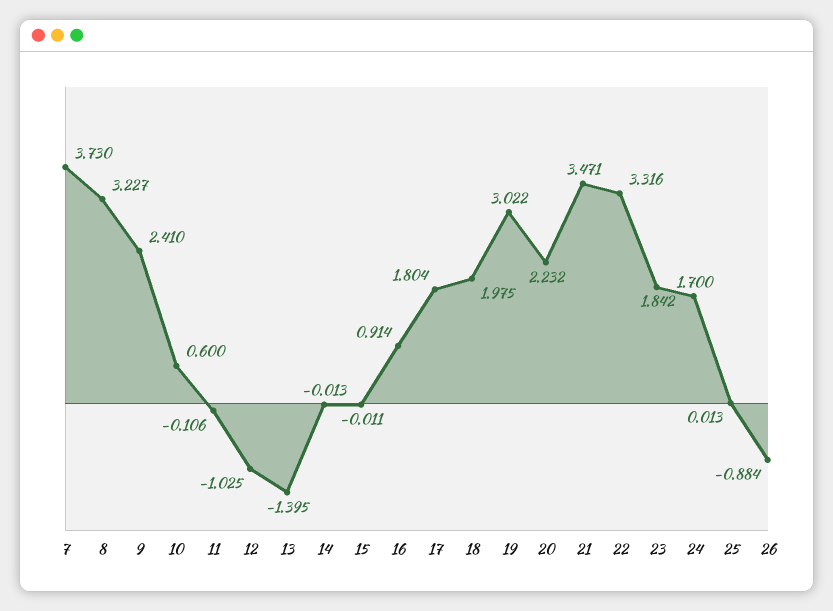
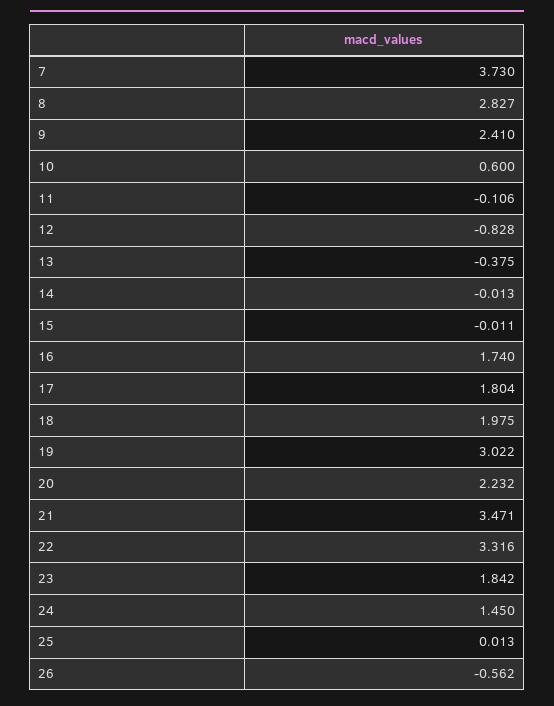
8: 3.227 -> 2.827
12: -1.025 -> -0.828
13: -1.395 -> -0.375
16: 0.914 -> 1.74
24: 1.7 -> 1.45
26: -0.884 -> -0.562

